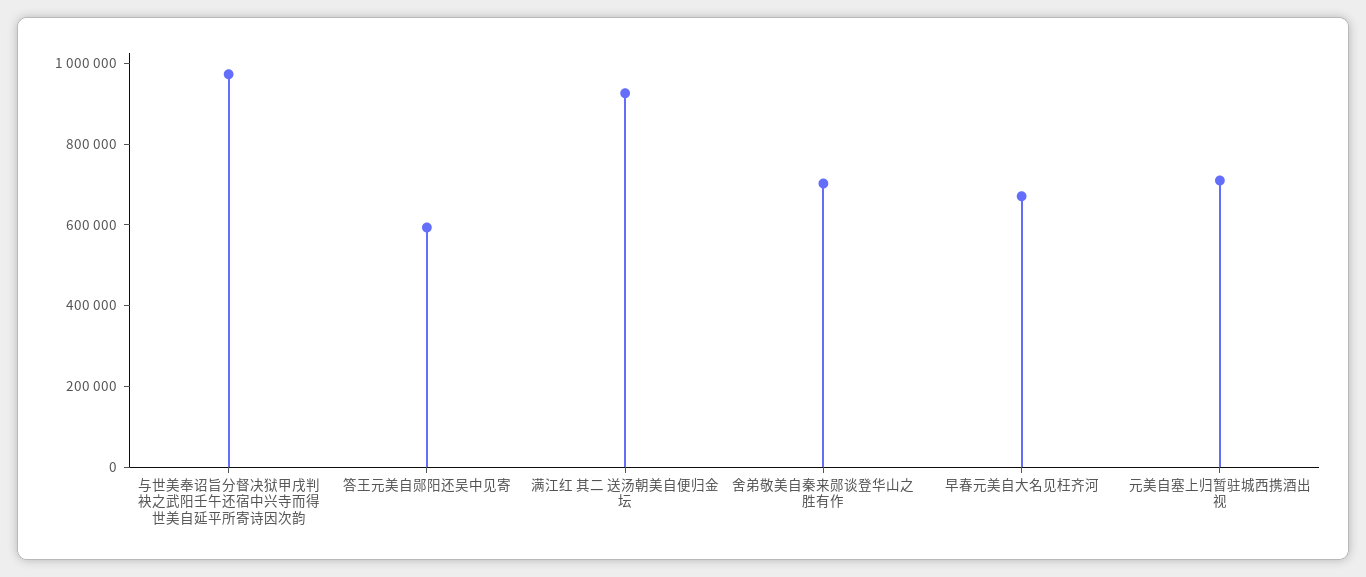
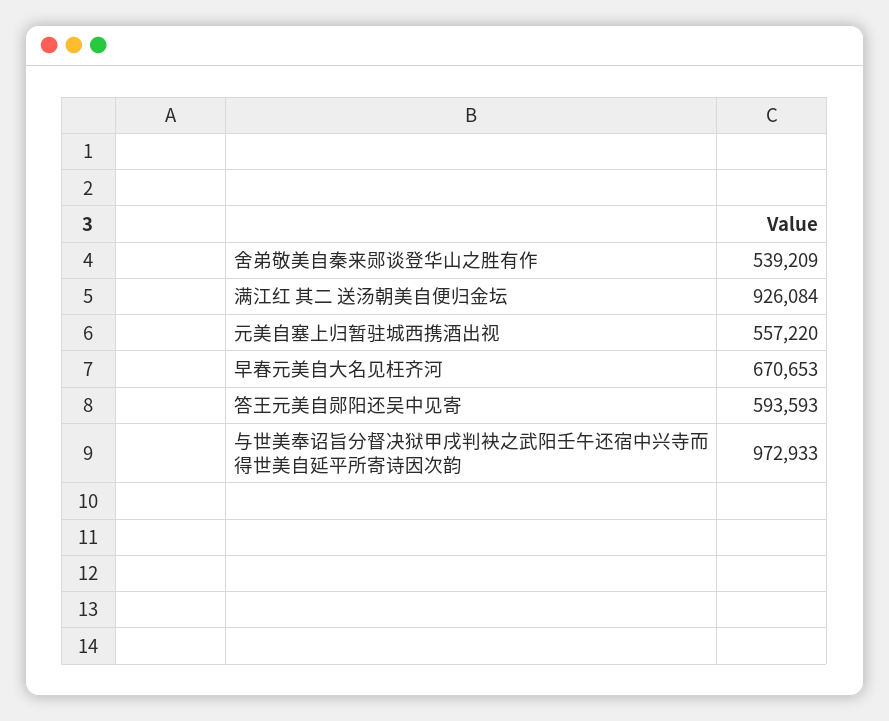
舍弟敬美自秦来郧谈登华山之胜有作: 700000 -> 539209
元美自塞上归暂驻城西携酒出视: 700000 -> 557220

